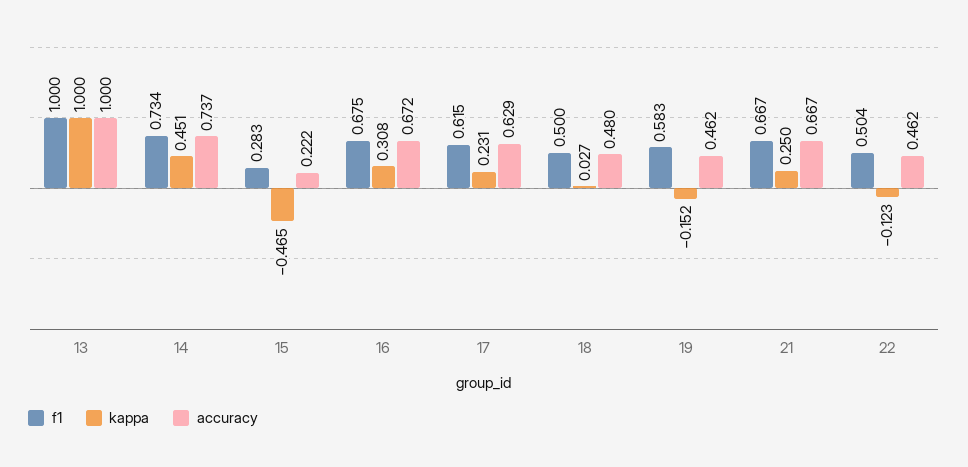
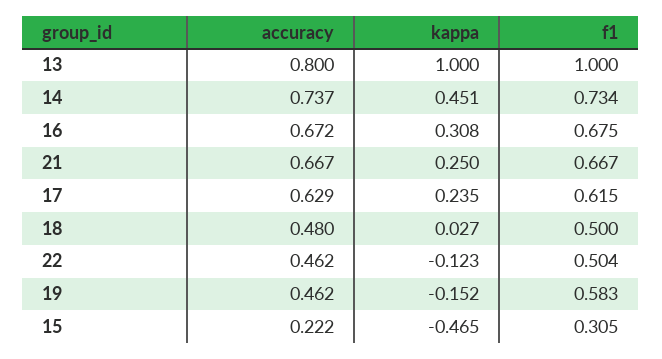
accuracy, 13: 1 -> 0.8
f1, 15: 0.283 -> 0.305
kappa, 17: 0.231 -> 0.235

